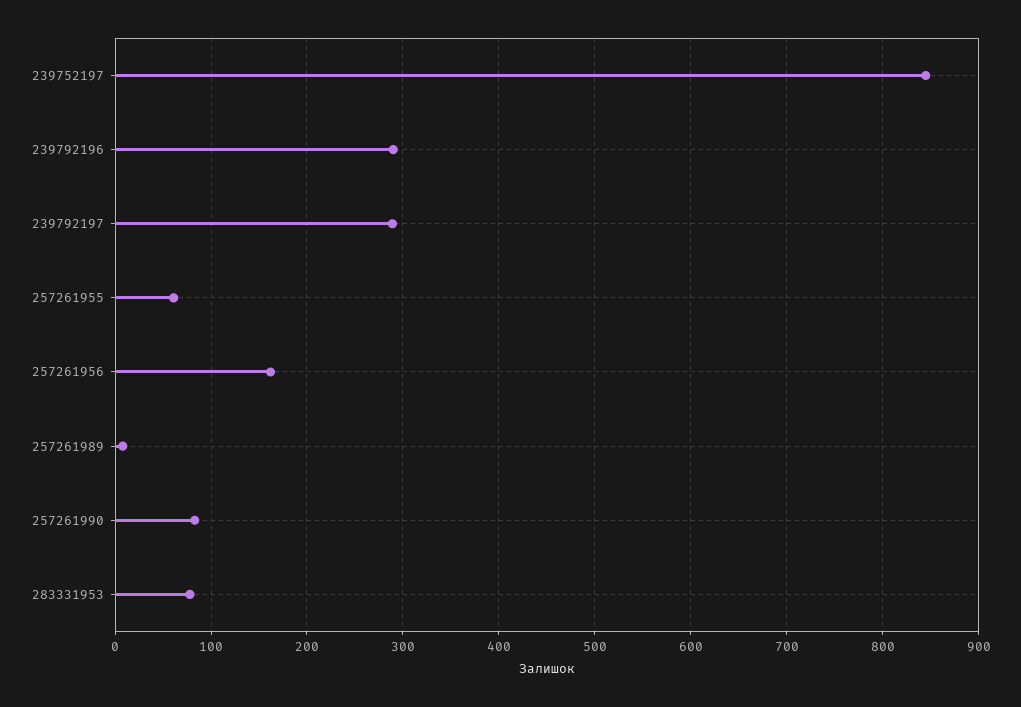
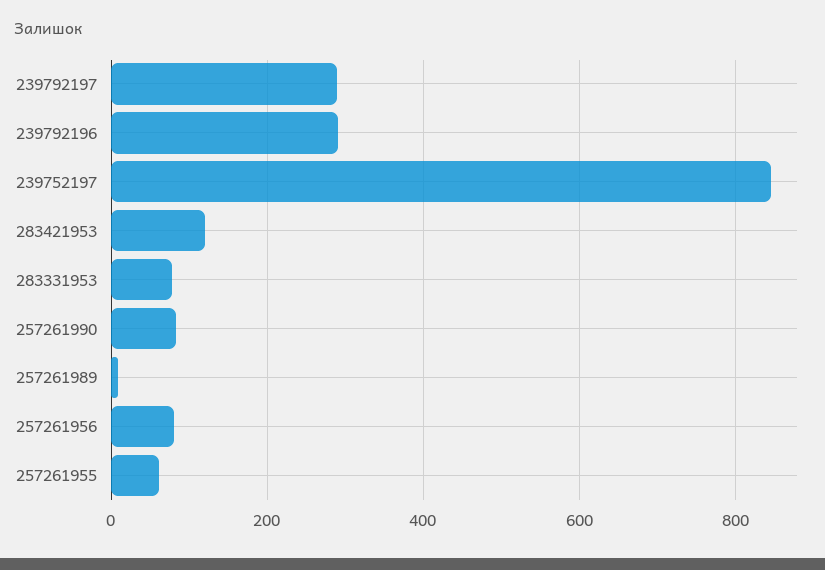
257261956: 160 -> 80
283421953: none -> 120

